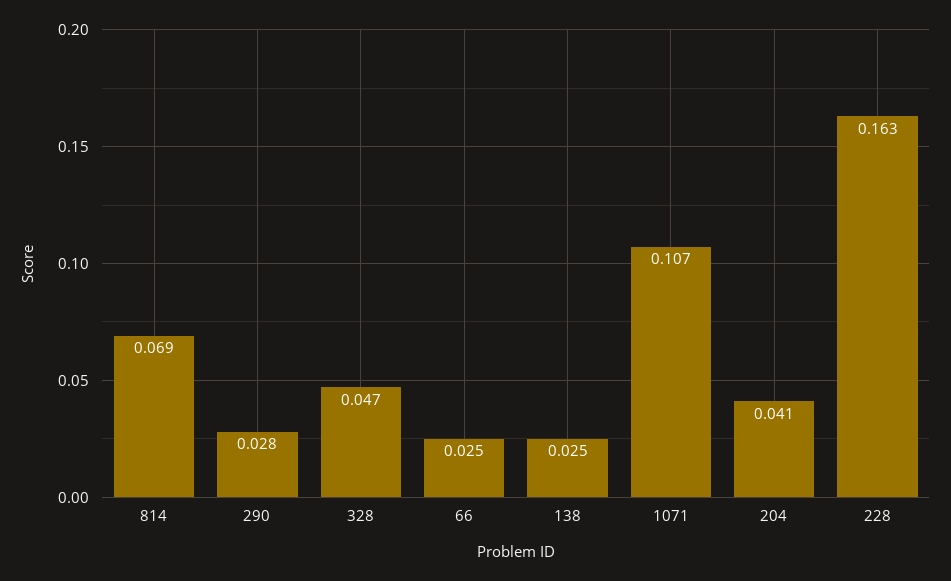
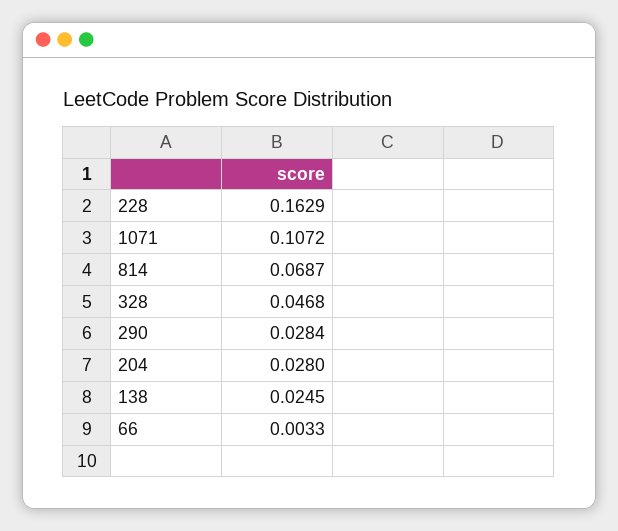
66: 0.025 -> 0.0033
204: 0.041 -> 0.028

